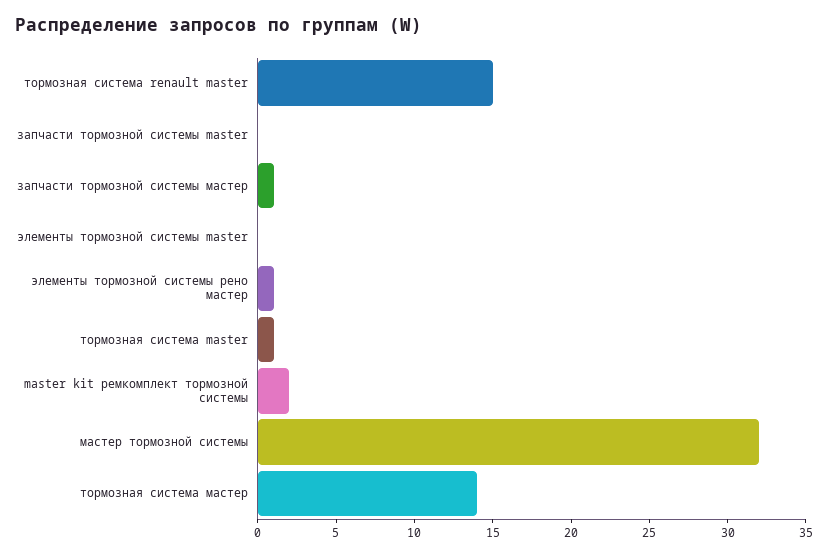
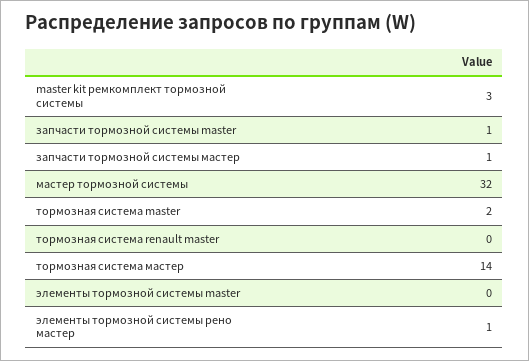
тормозная система renault master: 15 -> 0
запчасти тормозной системы master: 0 -> 1
тормозная система master: 1 -> 2
master kit ремкомплект тормозной системы: 2 -> 3

